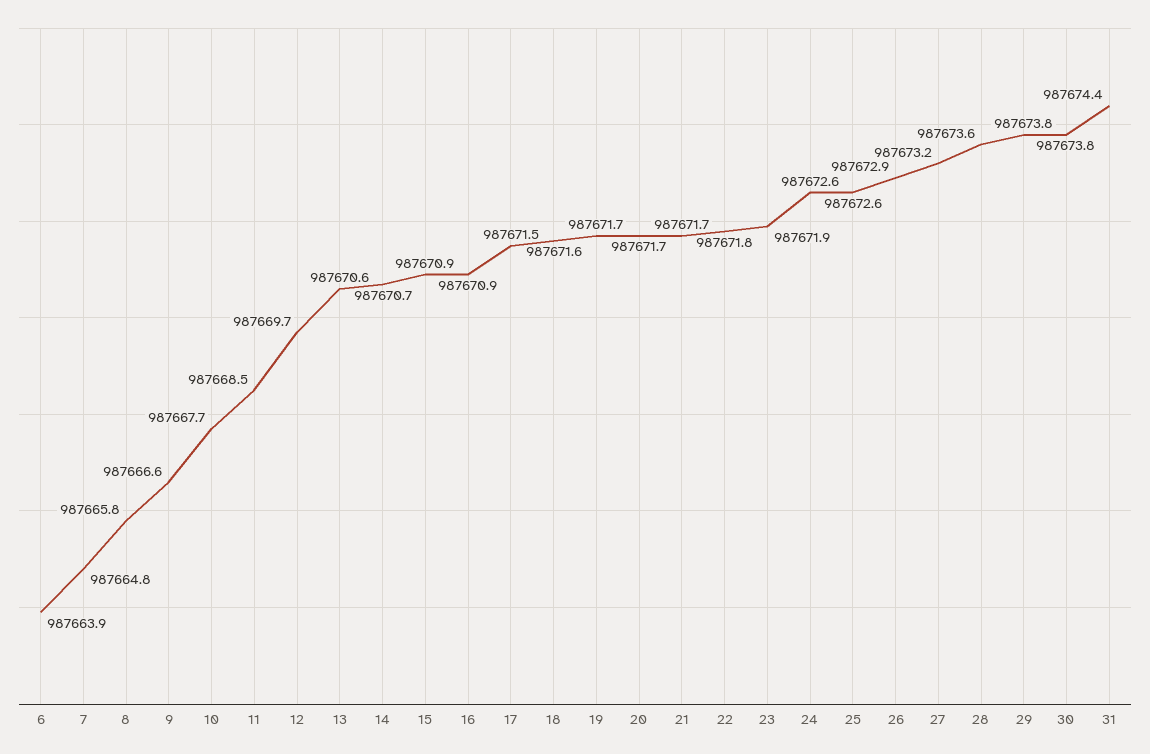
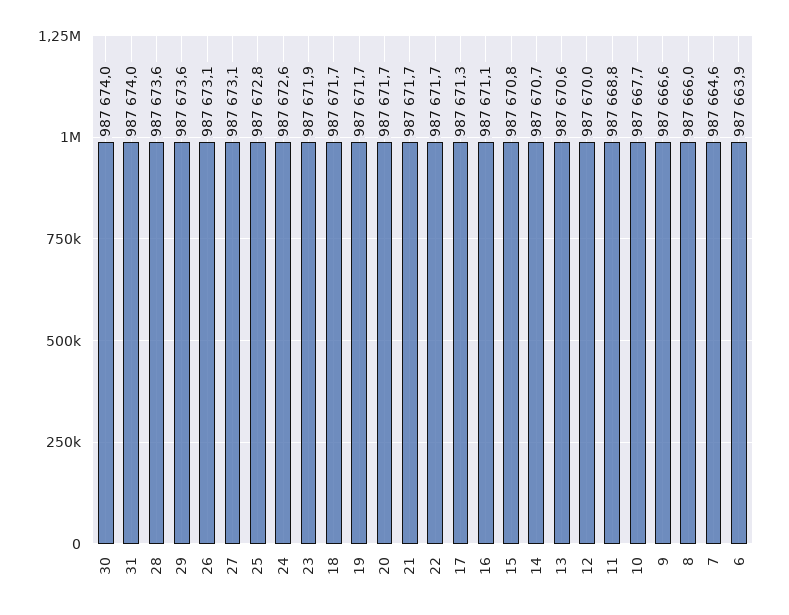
7: 987664.8 -> 987664.6
8: 987665.8 -> 987666
11: 987668.5 -> 987668.8
12: 987669.7 -> 987670
15: 987670.9 -> 987670.8
16: 987670.9 -> 987671.1
17: 987671.5 -> 987671.3
18: 987671.6 -> 987671.7
22: 987671.8 -> 987671.7
25: 987672.6 -> 987672.8
26: 987672.9 -> 987673.1
27: 987673.2 -> 987673.1
29: 987673.8 -> 987673.6
30: 987673.8 -> 987674
31: 987674.4 -> 987674

